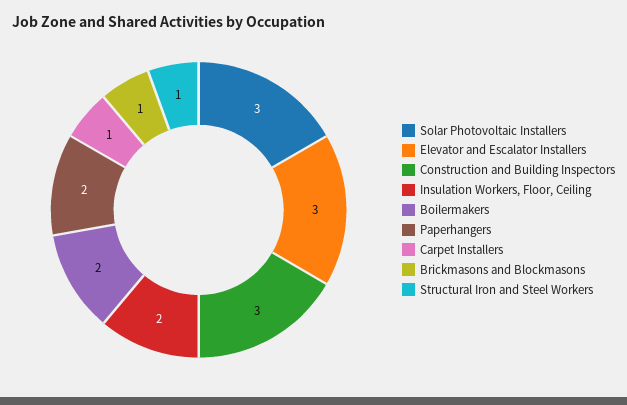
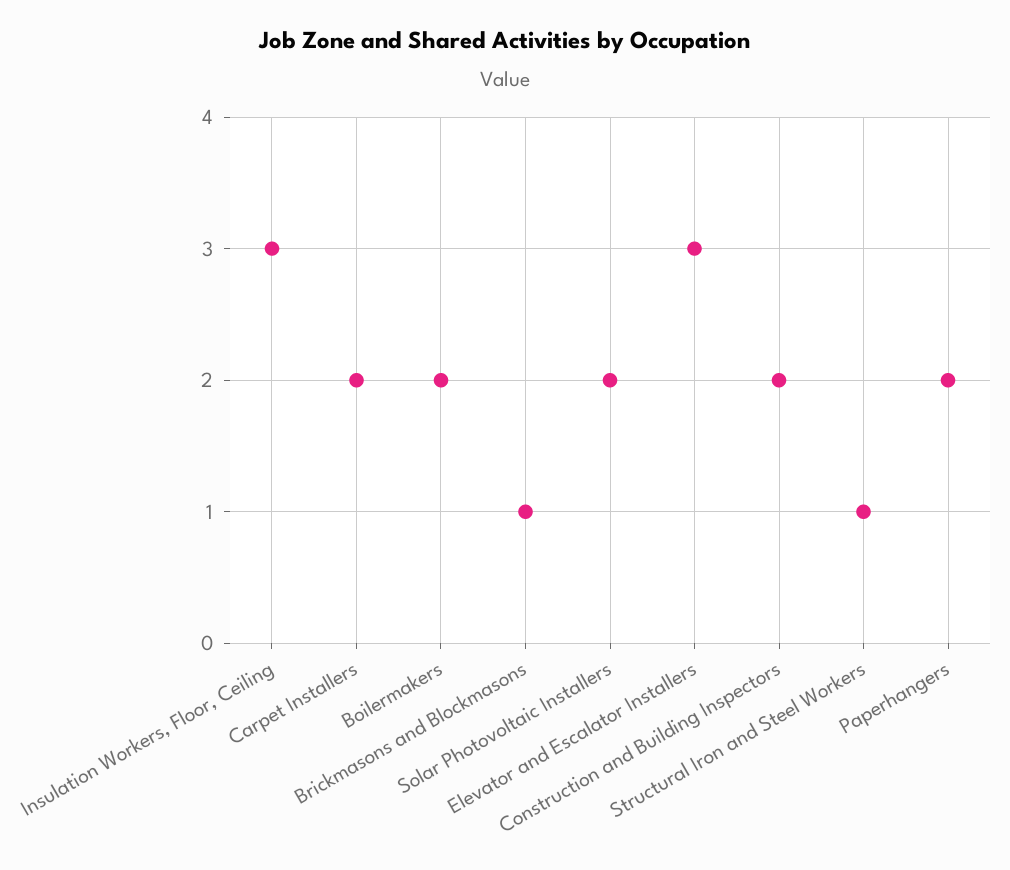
Solar Photovoltaic Installers: 3 -> 2
Construction and Building Inspectors: 3 -> 2
Insulation Workers, Floor, Ceiling: 2 -> 3
Carpet Installers: 1 -> 2

